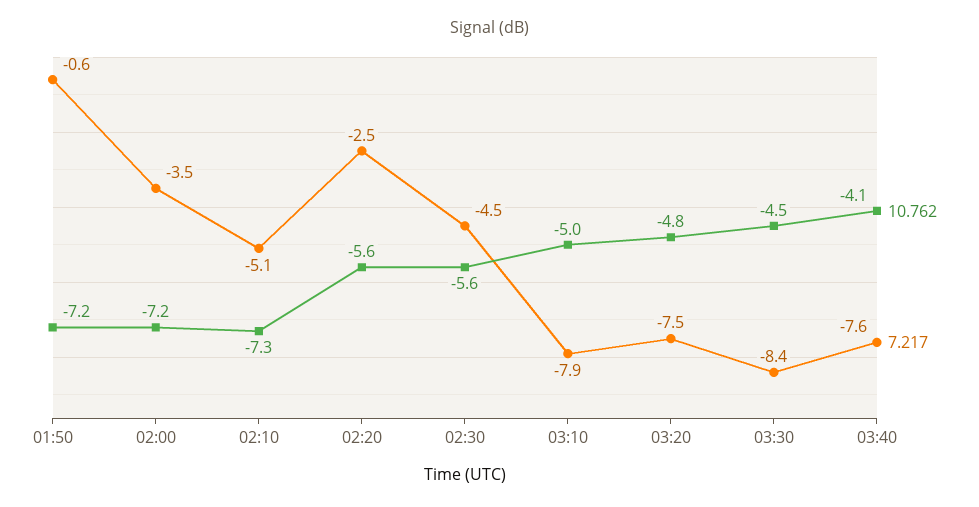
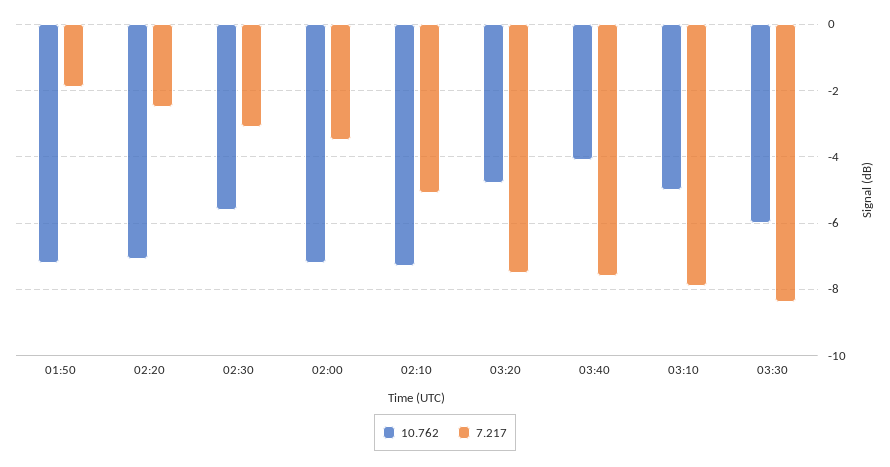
7.217, 01:50: -0.6 -> -2
10.762, 02:20: -5.6 -> -7
7.217, 02:30: -4.5 -> -3
10.762, 03:30: -4.5 -> -6

